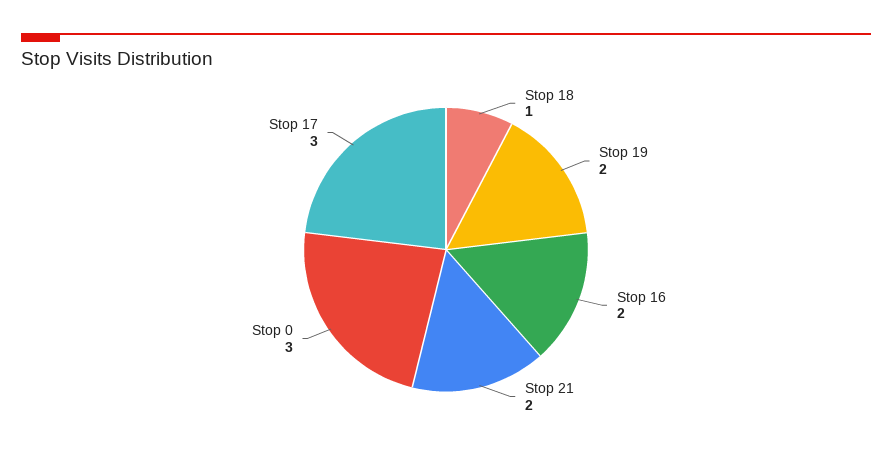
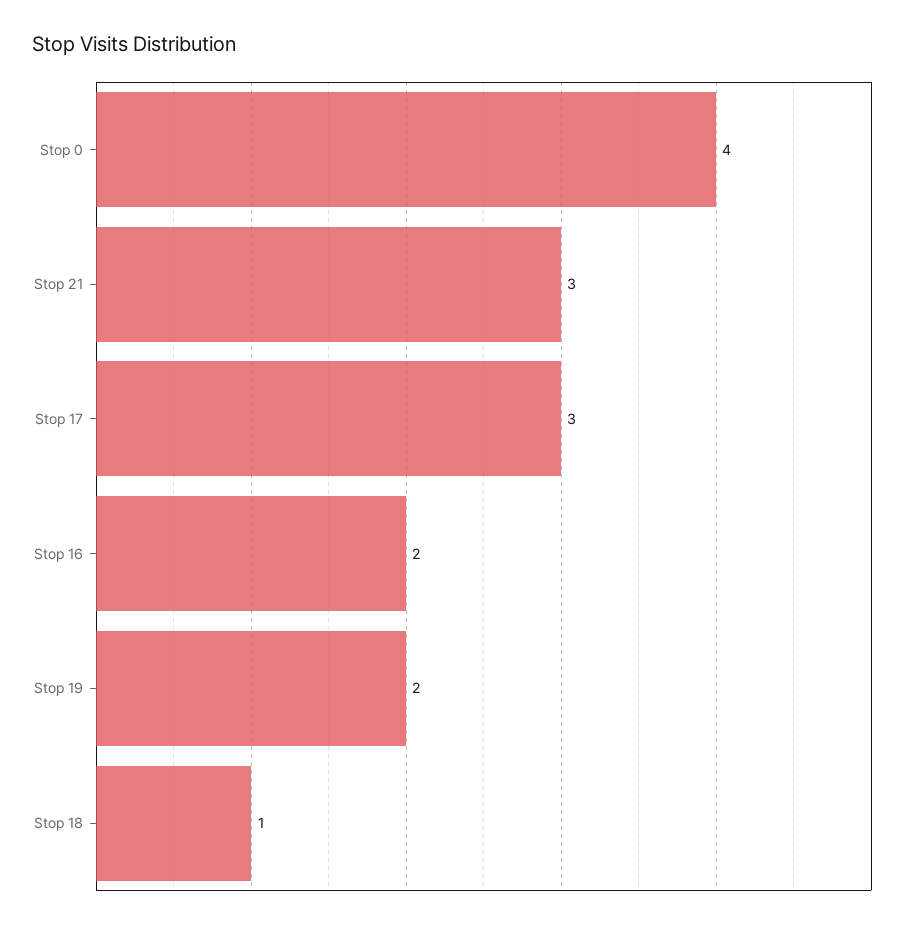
Stop 21: 2 -> 3
Stop 0: 3 -> 4

